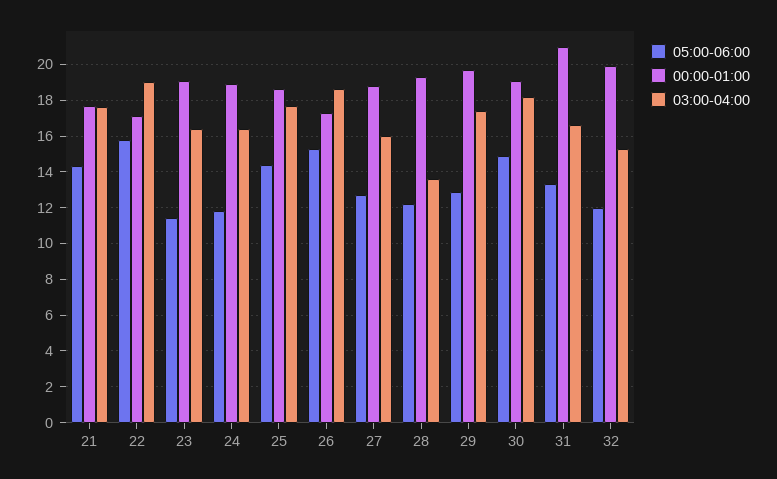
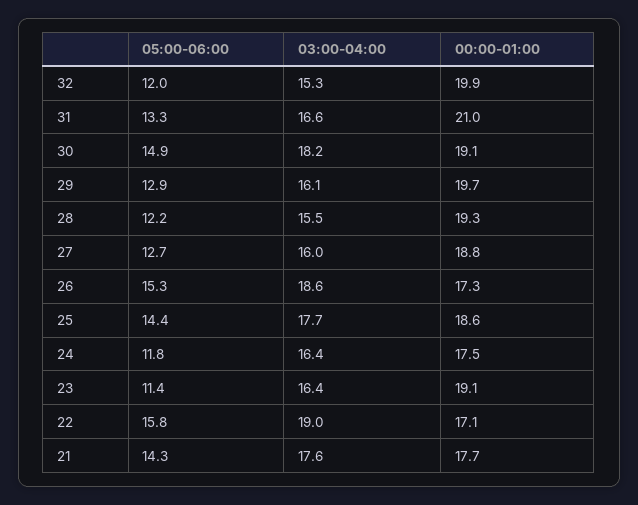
00:00-01:00, 24: 19 -> 17.5
03:00-04:00, 28: 13.5 -> 15.5
03:00-04:00, 29: 17.5 -> 16.1

